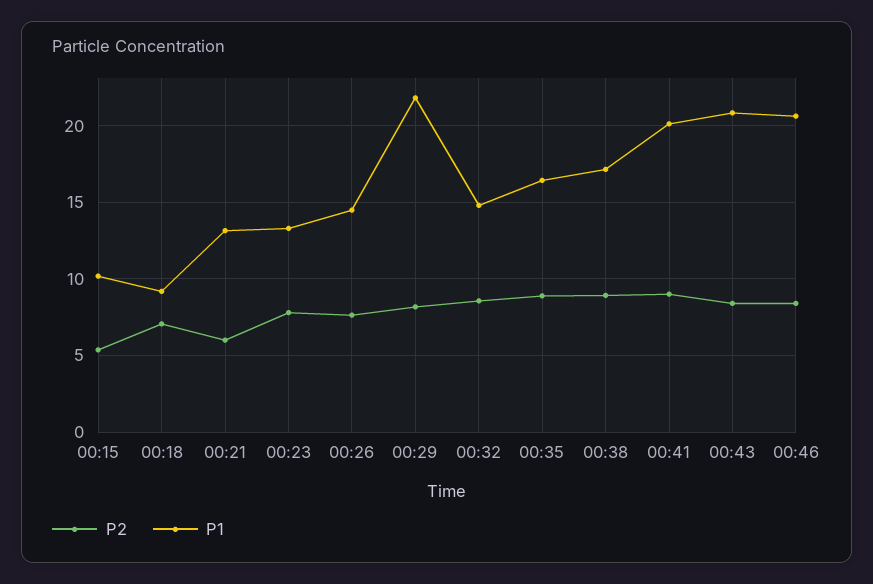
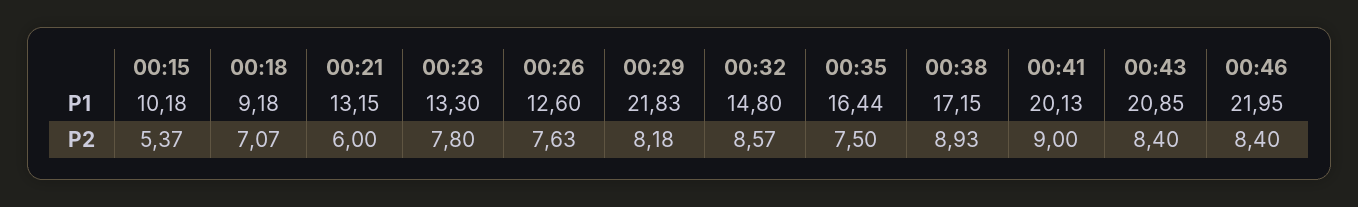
P1, 00:26: 14.5 -> 12.6
P2, 00:35: 9 -> 7.5
P1, 00:46: 20.5 -> 21.95

